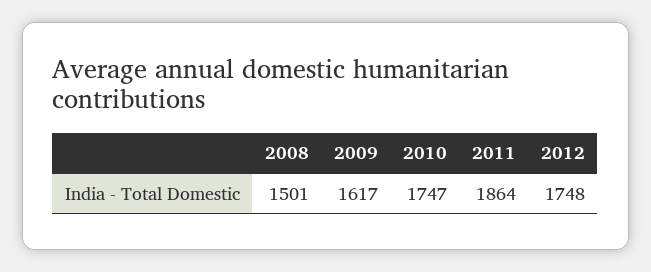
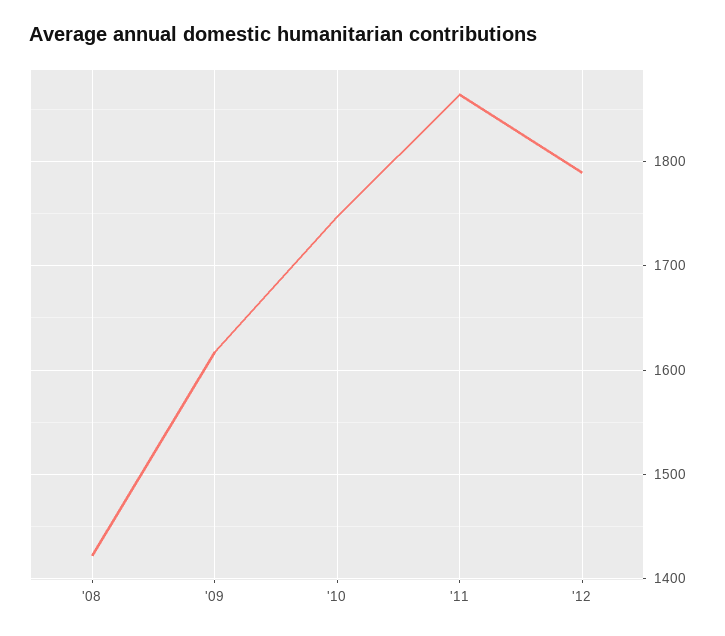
2008: 1501 -> 1420
2012: 1748 -> 1790

